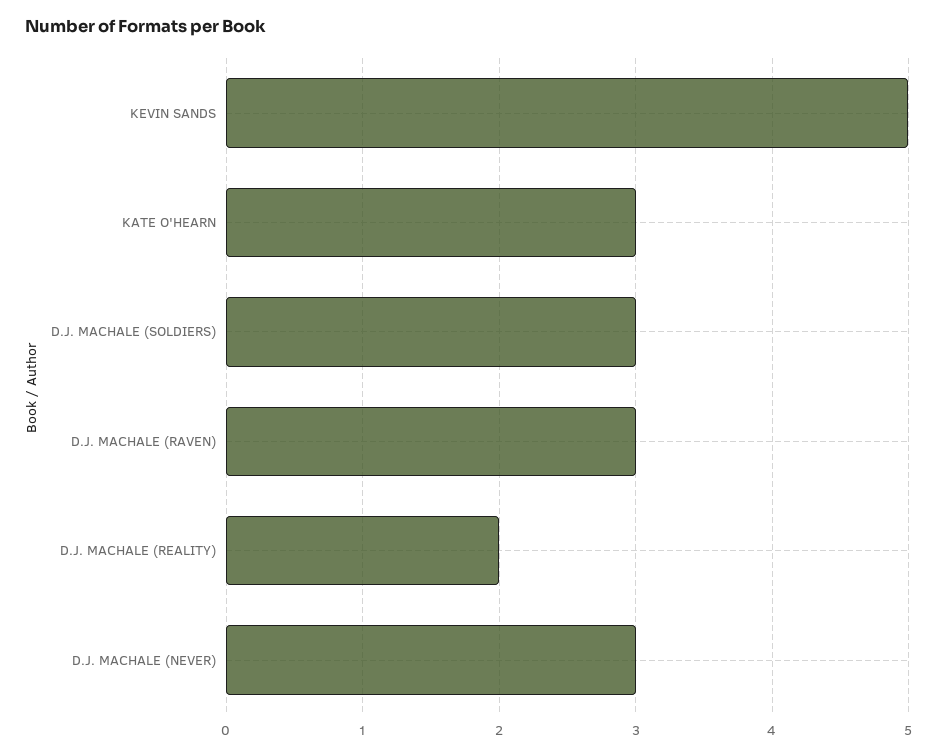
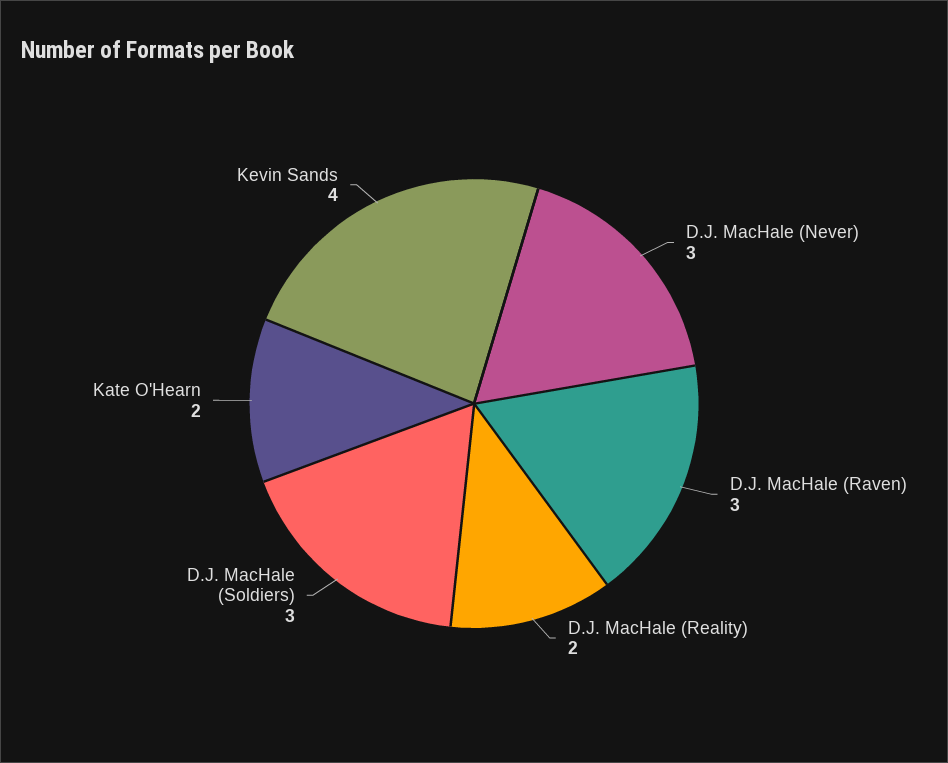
KEVIN SANDS: 5 -> 4
KATE O'HEARN: 3 -> 2

